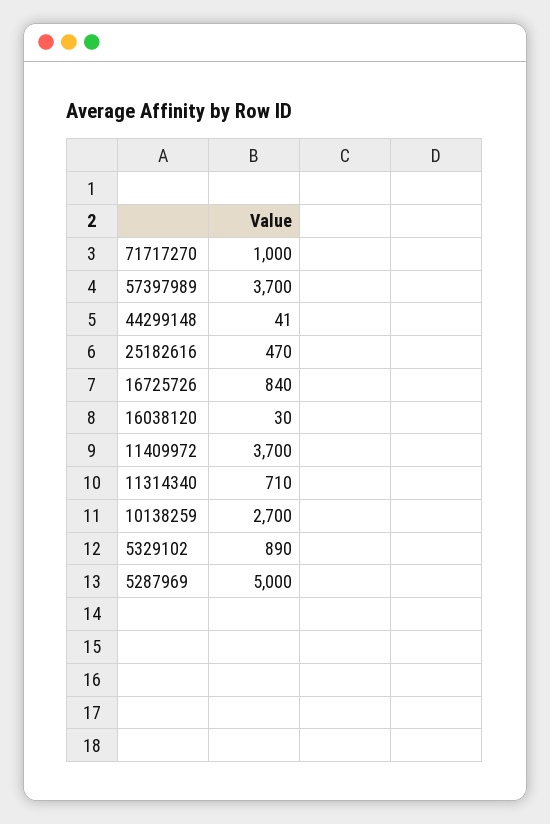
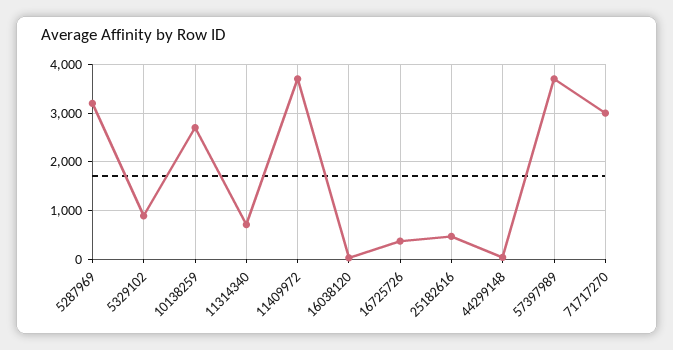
71717270: 1000 -> 3000
16725726: 840 -> 400
5287969: 5000 -> 3200

